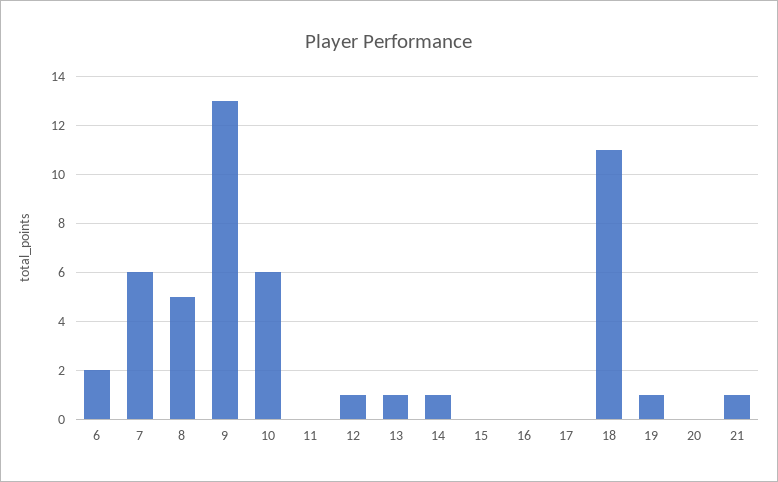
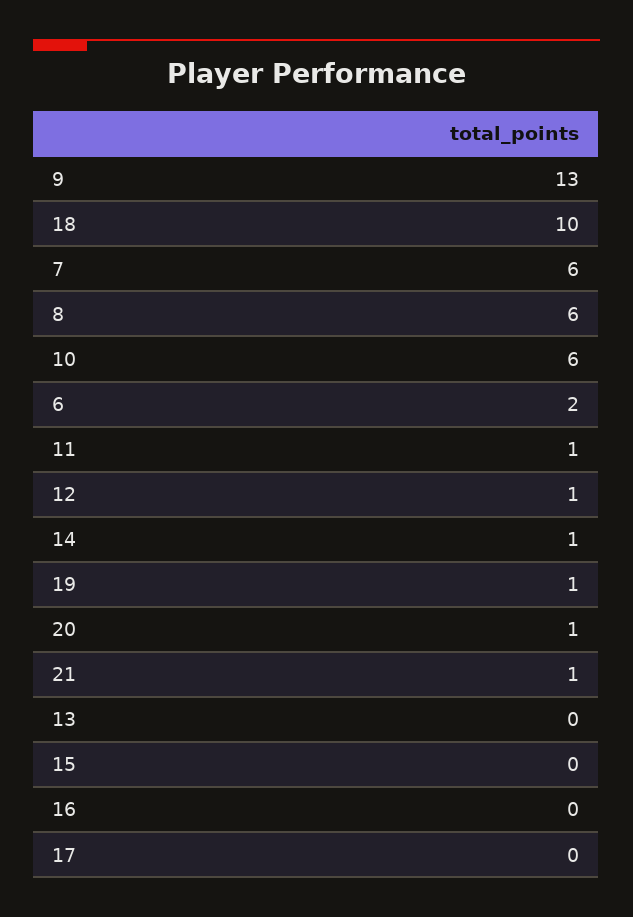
8: 5 -> 6
11: 0 -> 1
13: 1 -> 0
18: 11 -> 10
20: 0 -> 1

